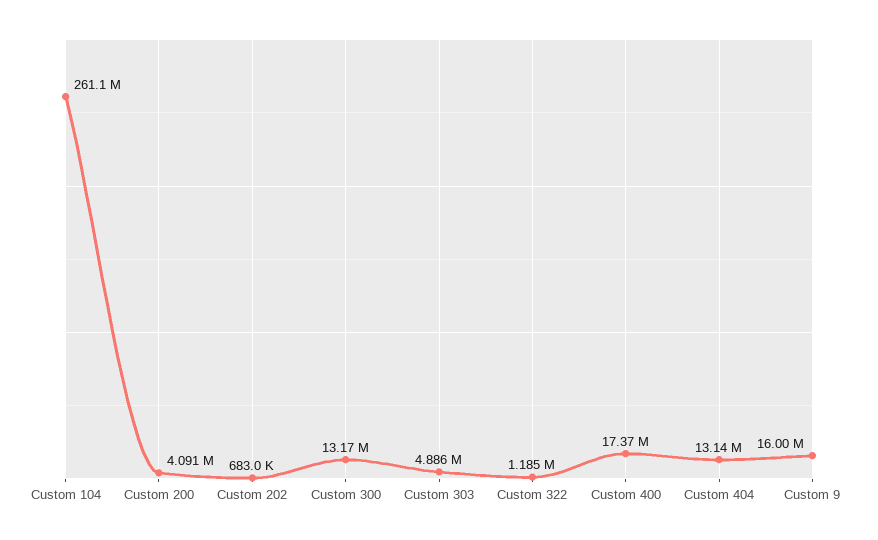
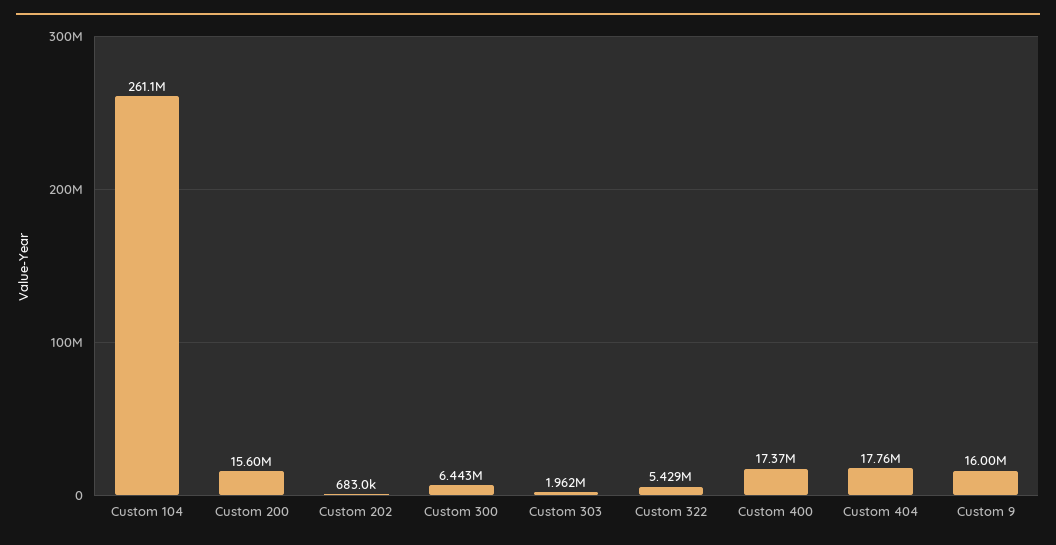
Custom 200: 4091000 -> 15600000
Custom 300: 13170000 -> 6443000
Custom 303: 4886000 -> 1962000
Custom 322: 1185000 -> 5429000
Custom 404: 13140000 -> 17760000

